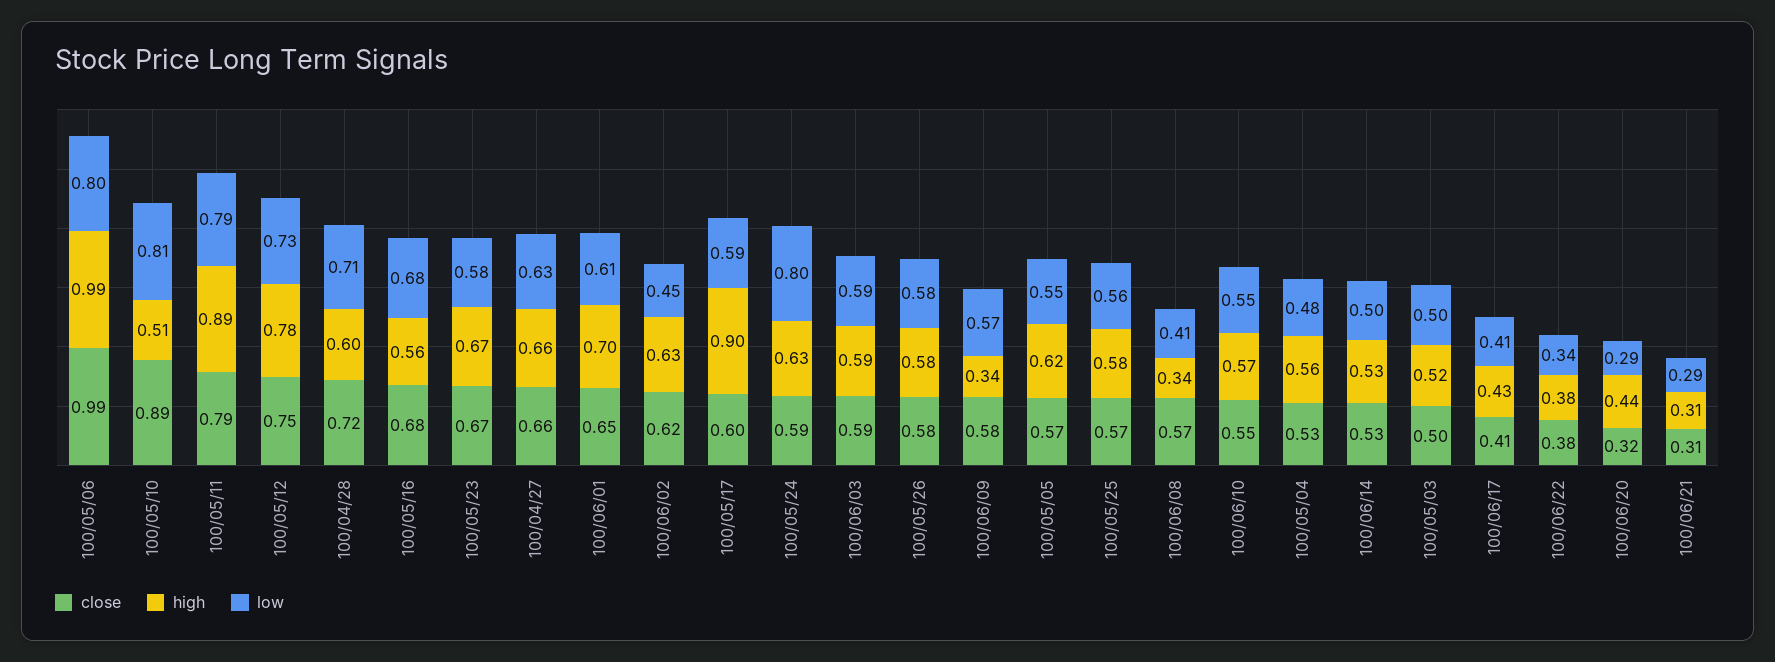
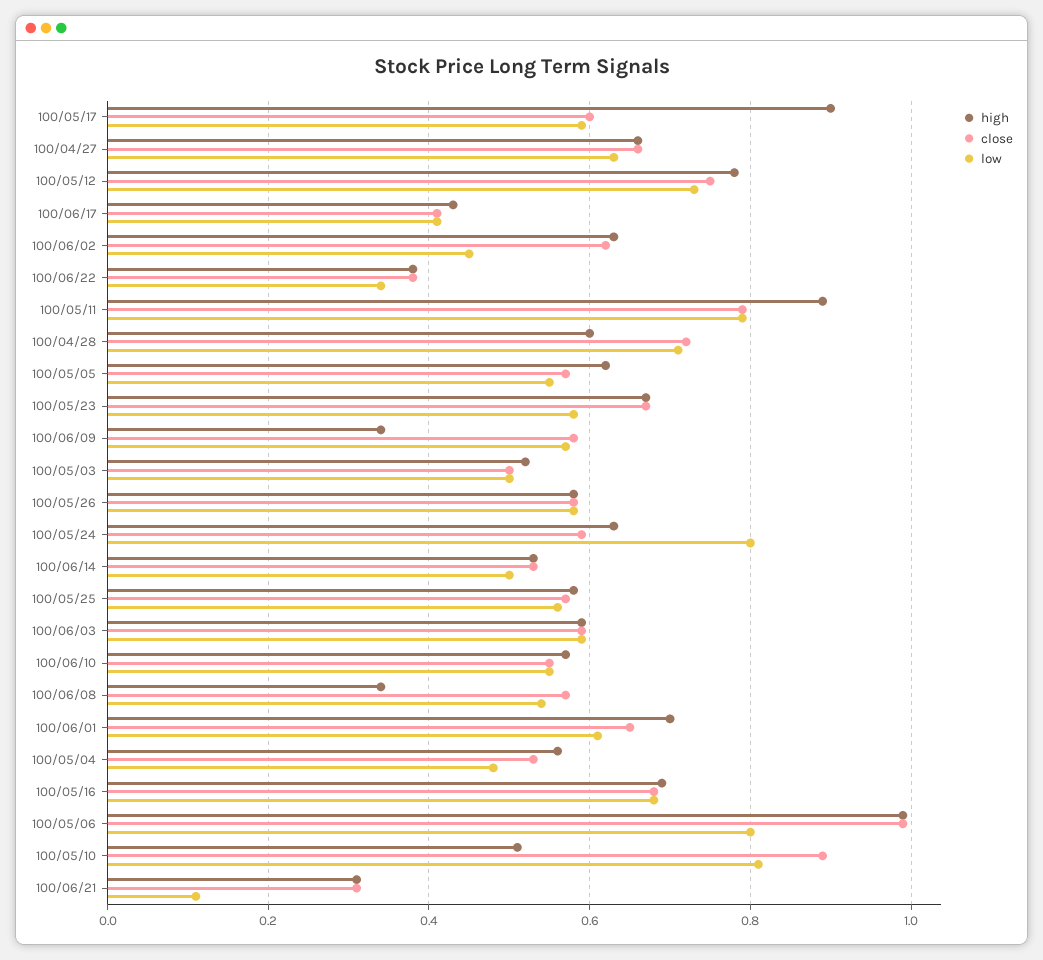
high, 100/05/16: 0.56 -> 0.7
low, 100/06/08: 0.41 -> 0.55
close, 100/06/20: 0.32 -> none
high, 100/06/20: 0.44 -> none
low, 100/06/20: 0.29 -> none
low, 100/06/21: 0.29 -> 0.1

